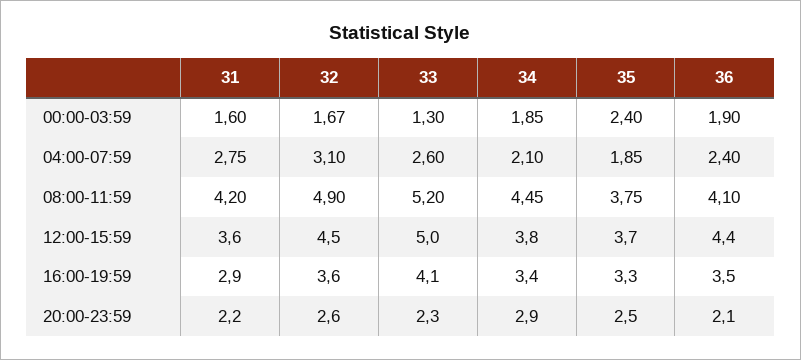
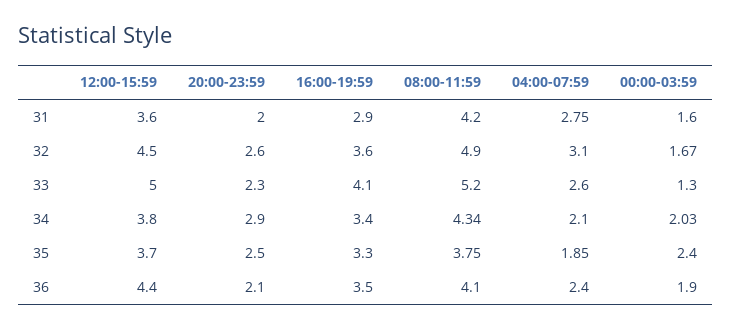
34, 00:00-03:59: 1.85 -> 2.03
34, 08:00-11:59: 4.45 -> 4.34
31, 20:00-23:59: 2.2 -> 2

